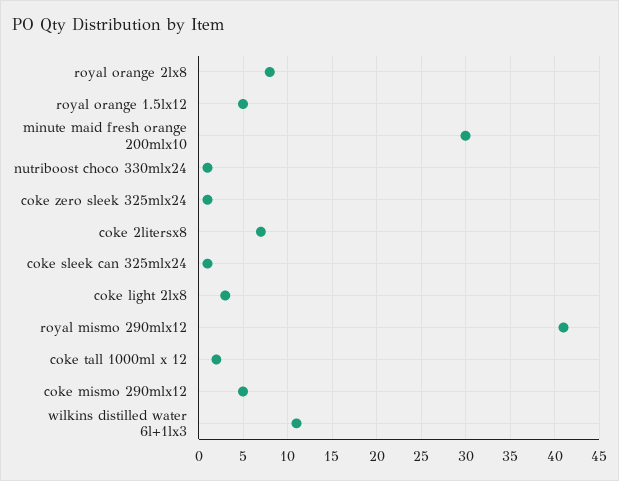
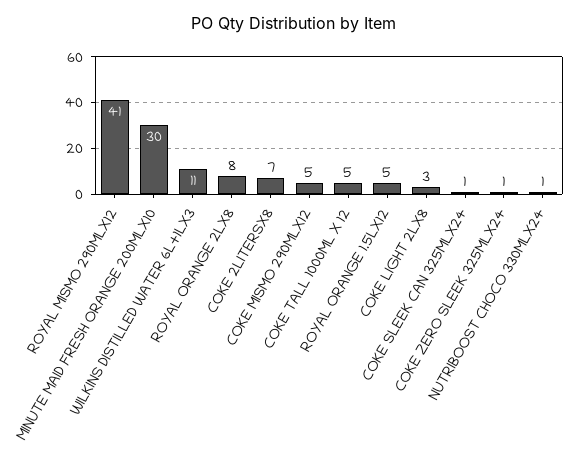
coke tall 1000ml x 12: 2 -> 5

